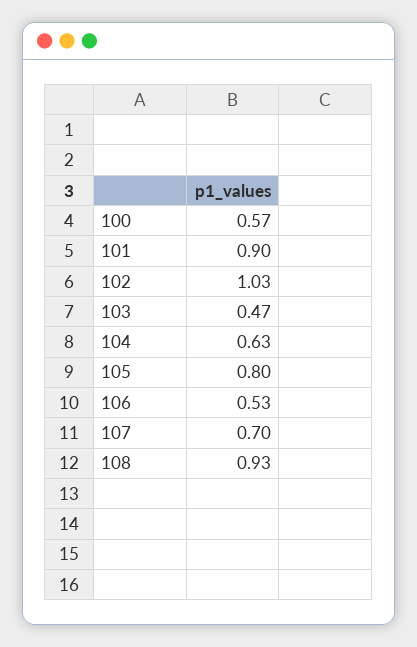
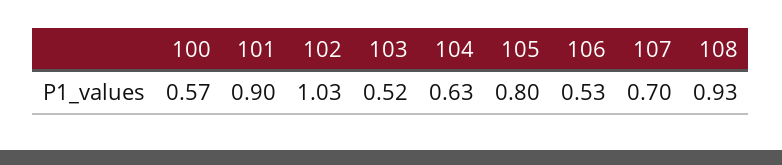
103: 0.47 -> 0.52

